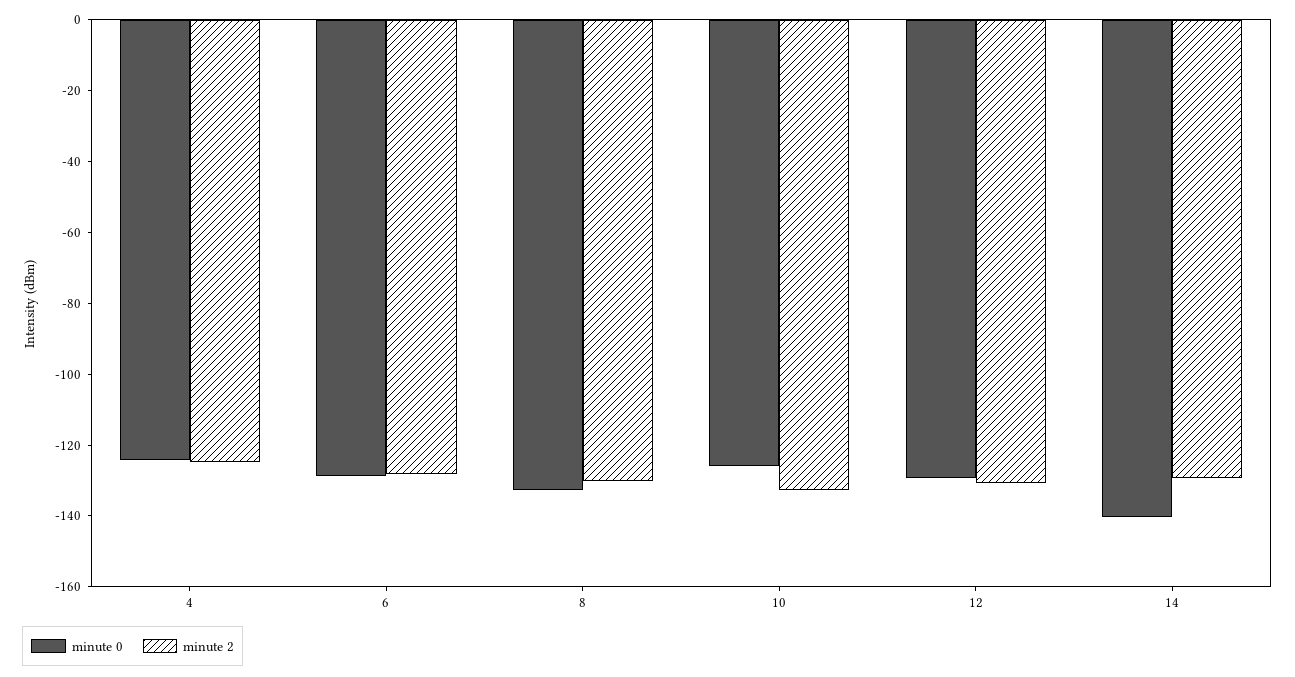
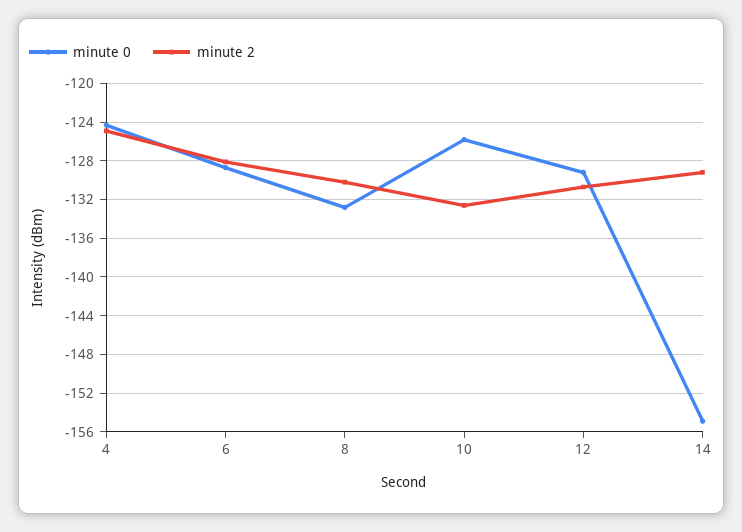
minute 0, 14: -140 -> -155

